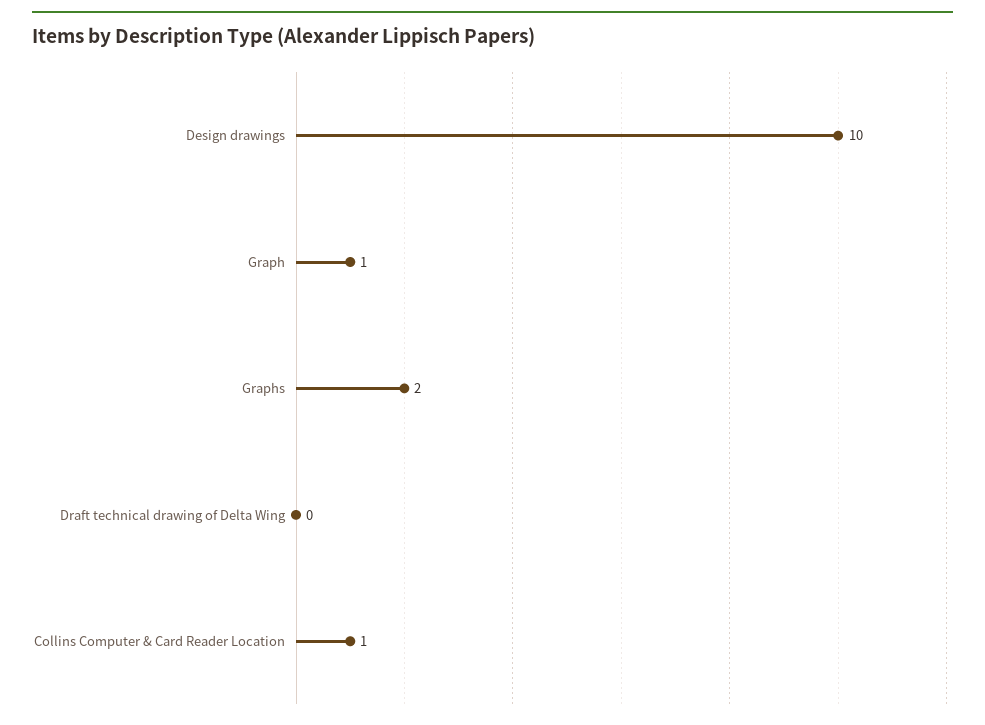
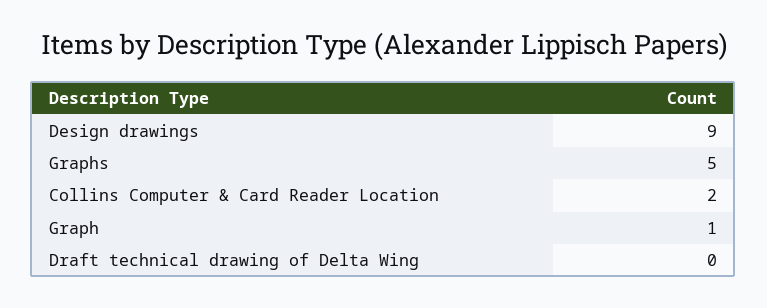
Design drawings: 10 -> 9
Graphs: 2 -> 5
Collins Computer & Card Reader Location: 1 -> 2

